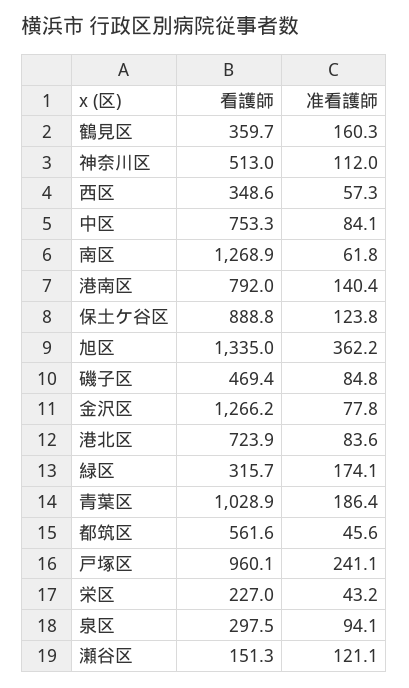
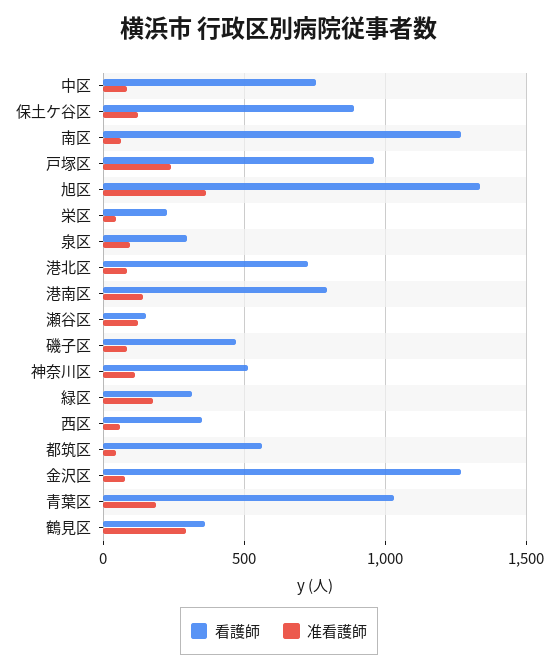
准看護師, 鶴見区: 160.3 -> 300

